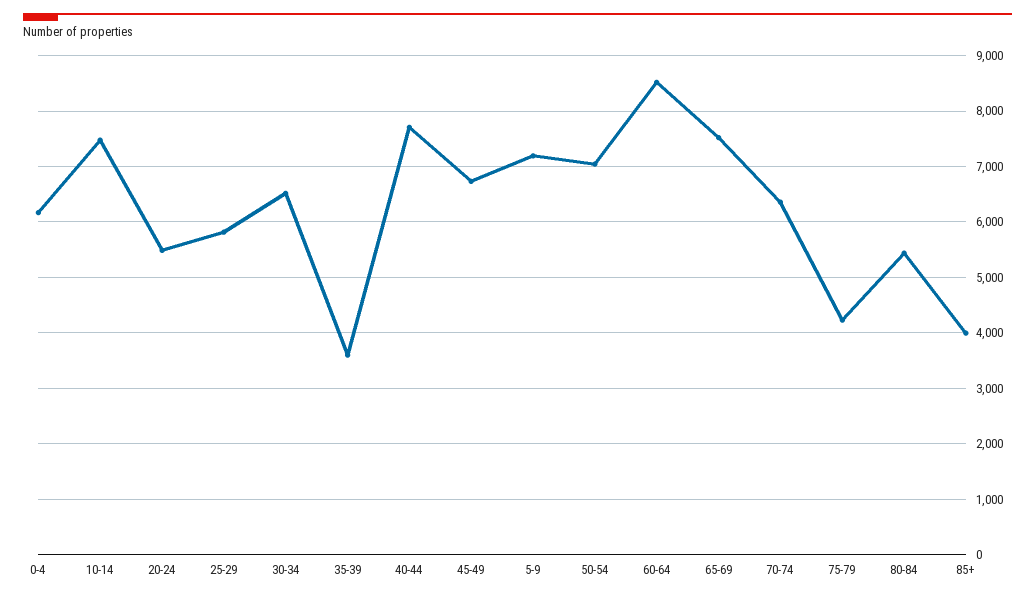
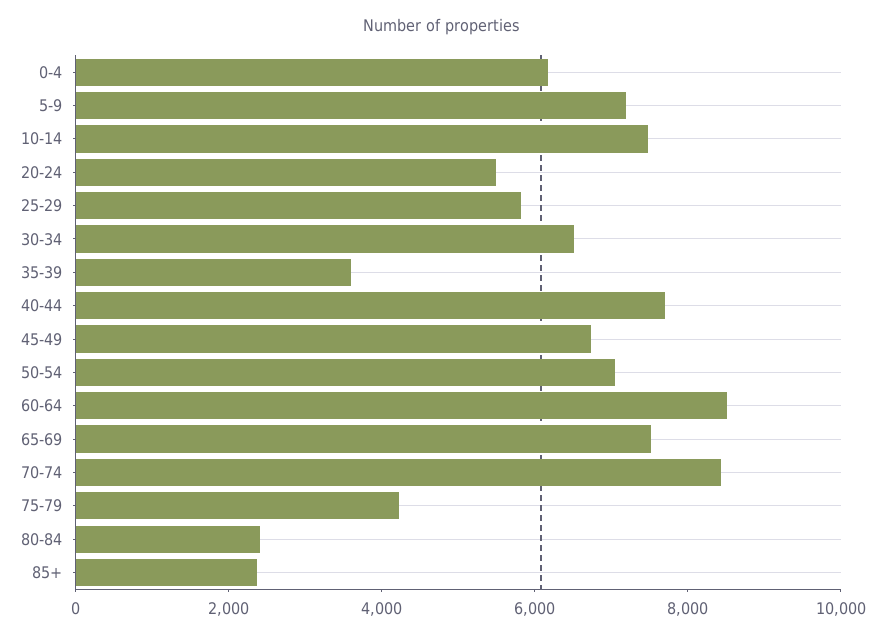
70-74: 6400 -> 8500
80-84: 5400 -> 2500
85+: 4000 -> 2500

